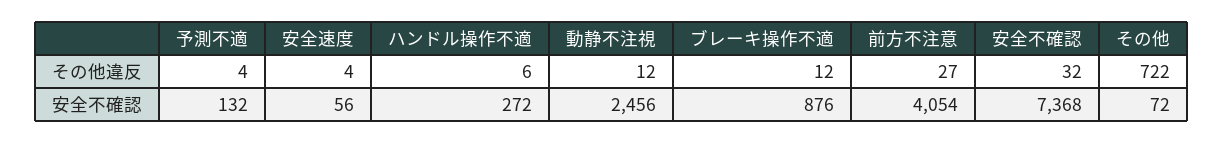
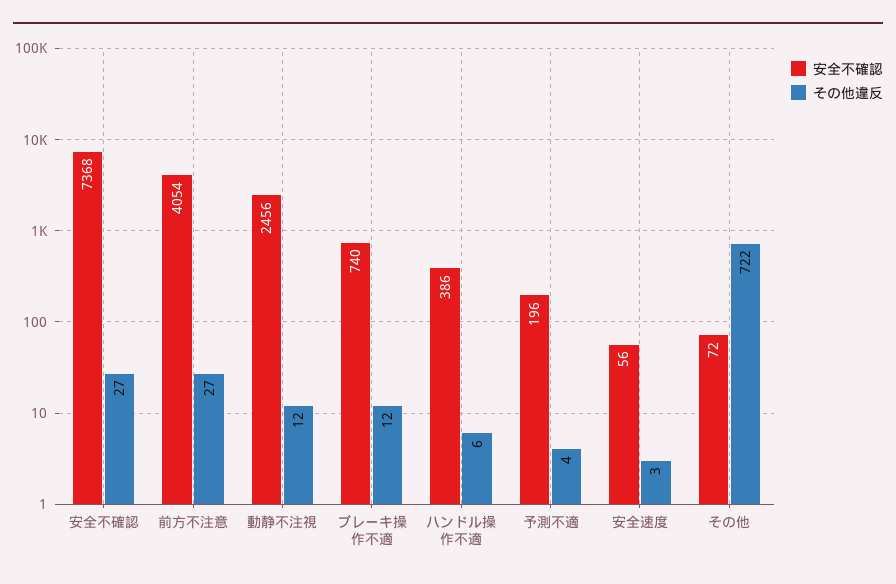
その他違反, 安全速度: 4 -> 3
その他違反, 安全不確認: 32 -> 27
安全不確認, 予測不適: 132 -> 196
安全不確認, ハンドル操作不適: 272 -> 386
安全不確認, ブレーキ操作不適: 876 -> 740

